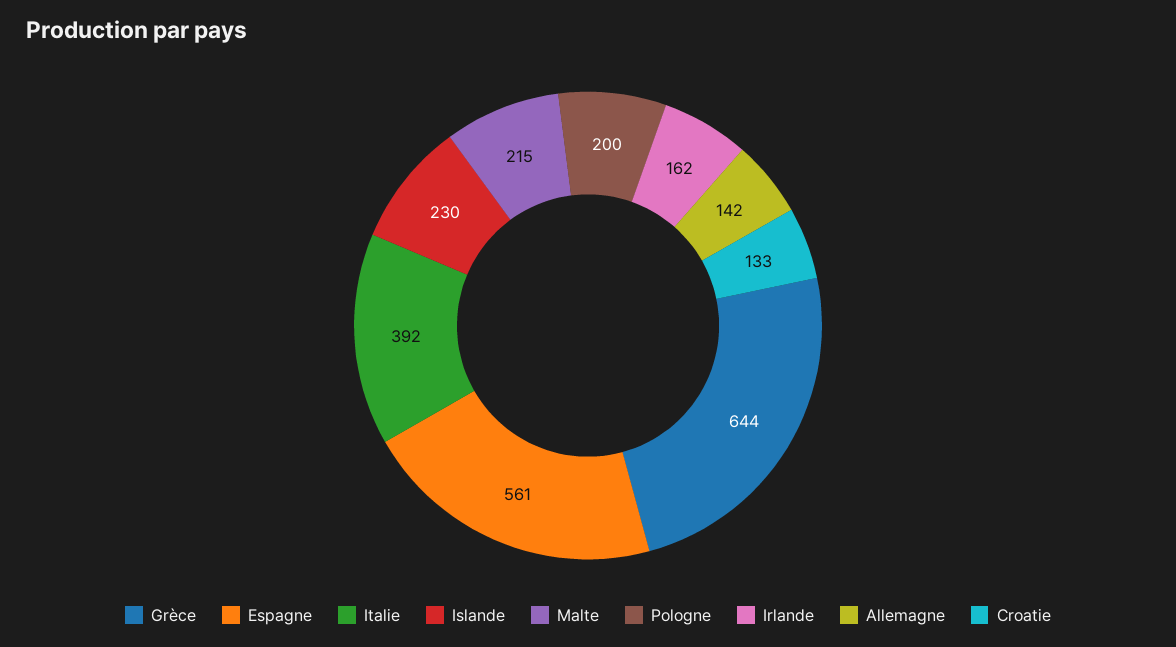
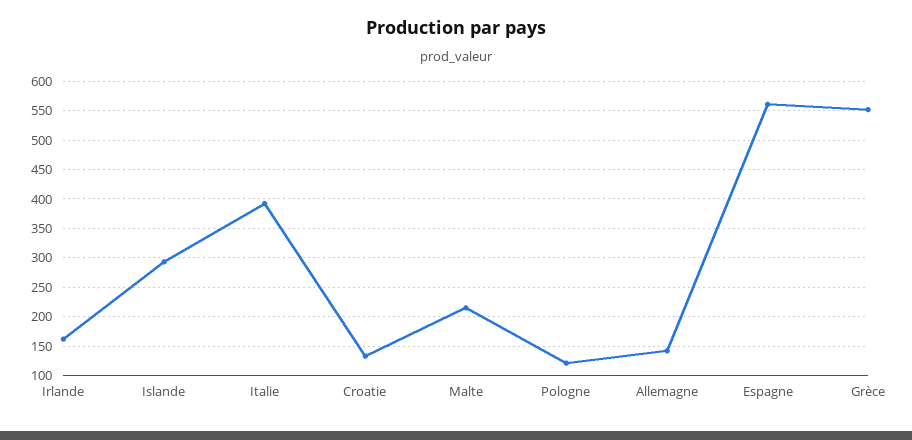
Grèce: 644 -> 550
Islande: 230 -> 300
Pologne: 200 -> 125

